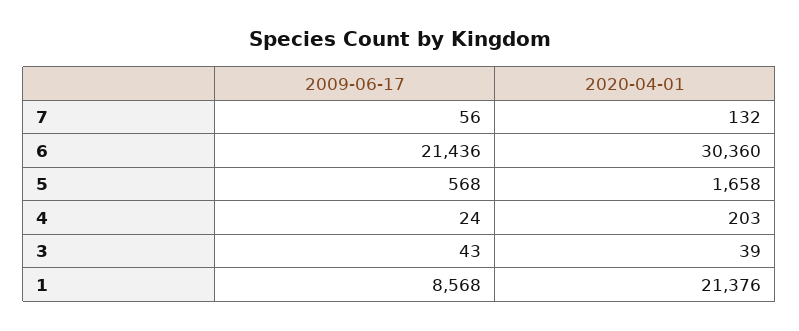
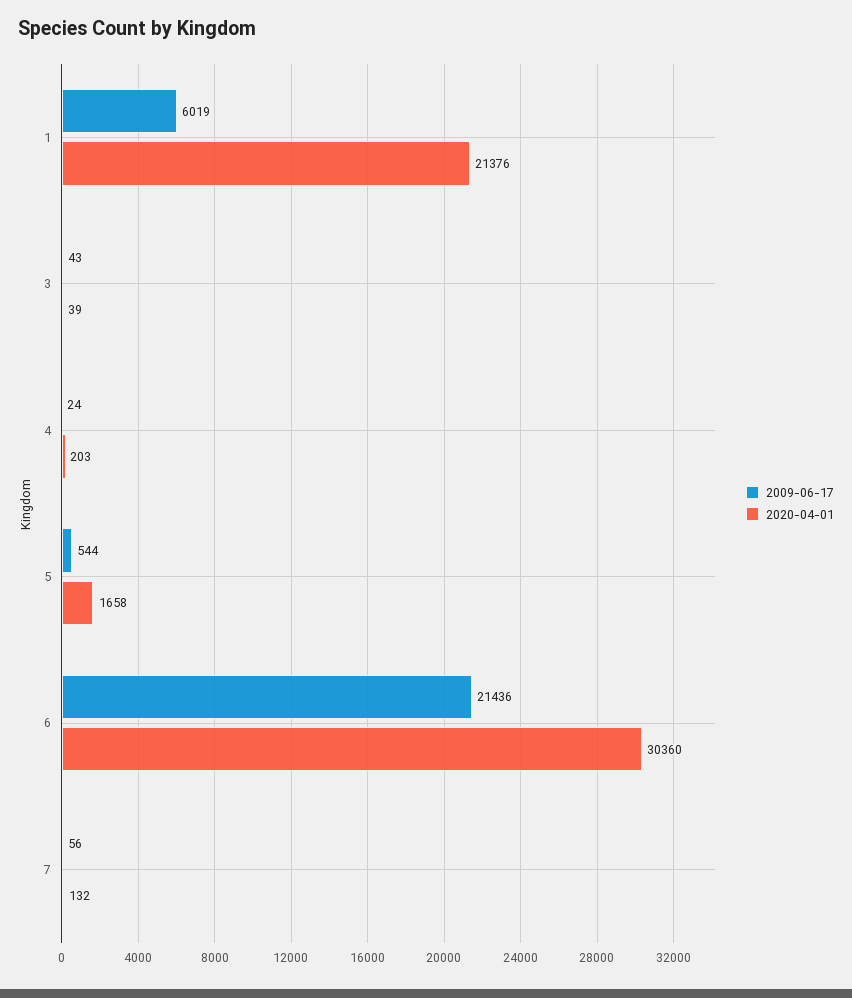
2009-06-17, 5: 568 -> 544
2009-06-17, 1: 8568 -> 6019

